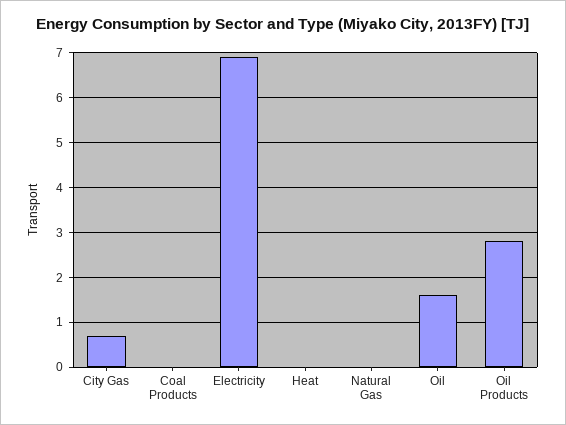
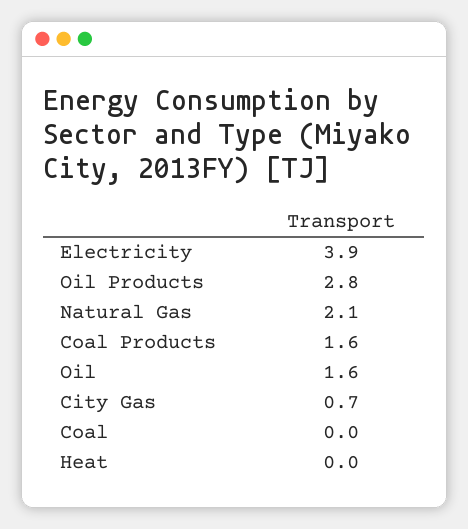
Coal Products: 0 -> 1.6
Electricity: 7 -> 3.9
Natural Gas: 0 -> 2.1
Coal: none -> 0

